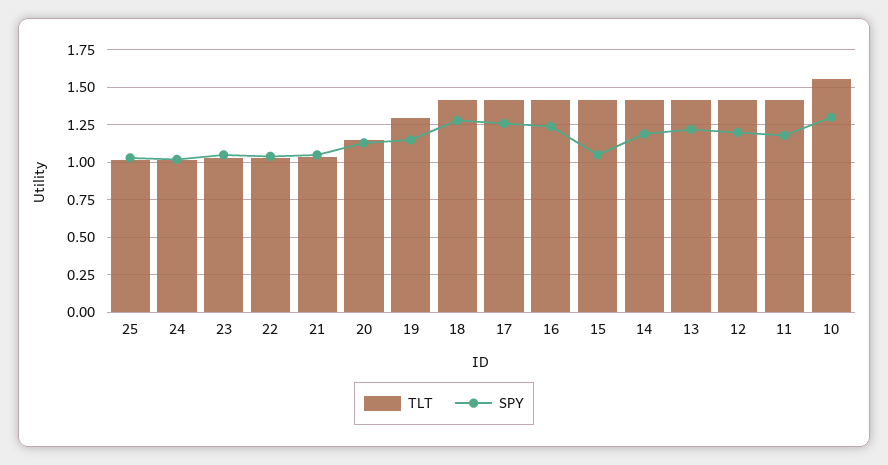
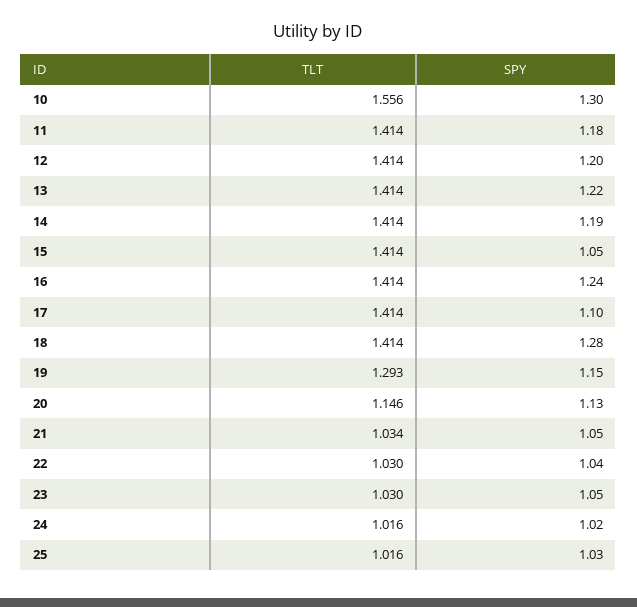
SPY, 17: 1.25 -> 1.1

